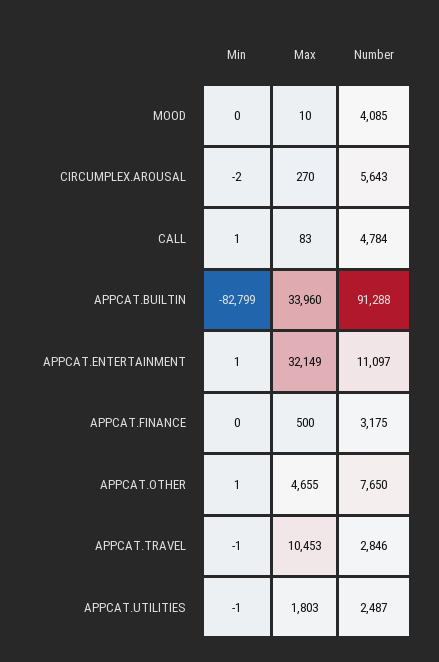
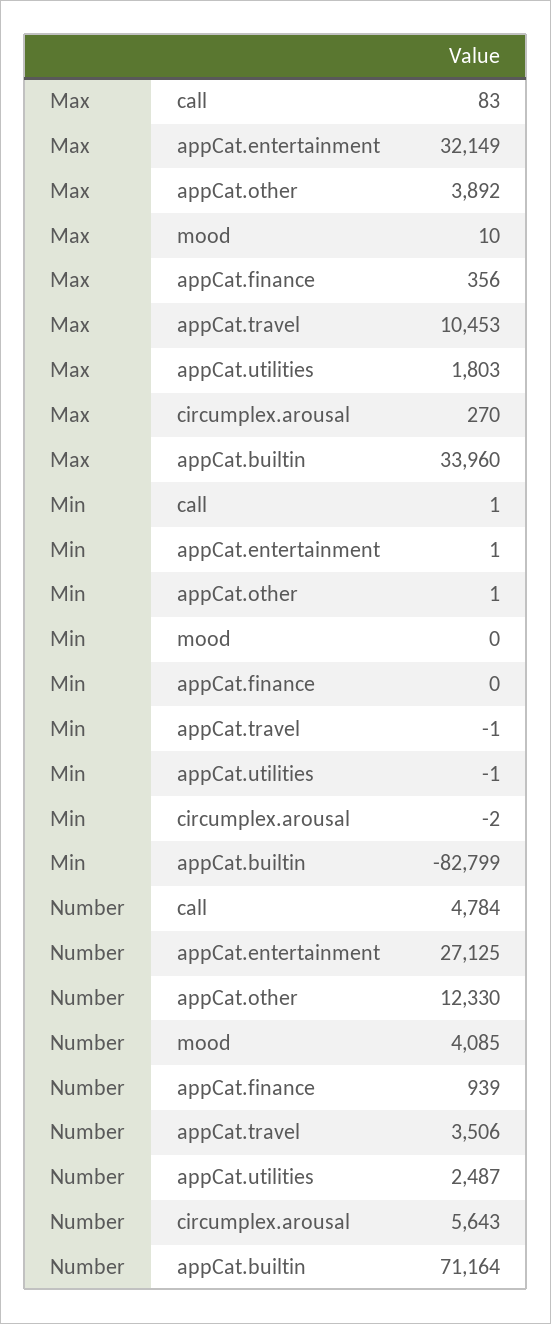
Number, APPCAT.BUILTIN: 91288 -> 71164
Number, APPCAT.ENTERTAINMENT: 11097 -> 27125
Max, APPCAT.FINANCE: 500 -> 356
Number, APPCAT.FINANCE: 3175 -> 939
Max, APPCAT.OTHER: 4655 -> 3892
Number, APPCAT.OTHER: 7650 -> 12330
Number, APPCAT.TRAVEL: 2846 -> 3506

